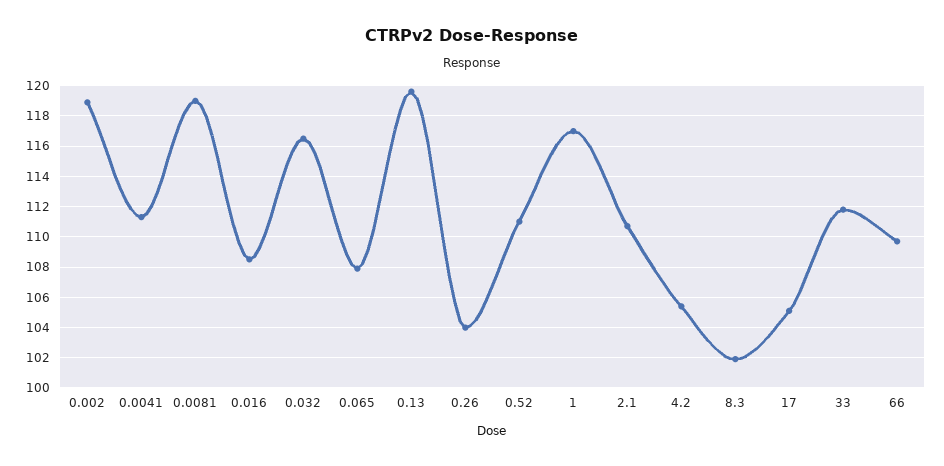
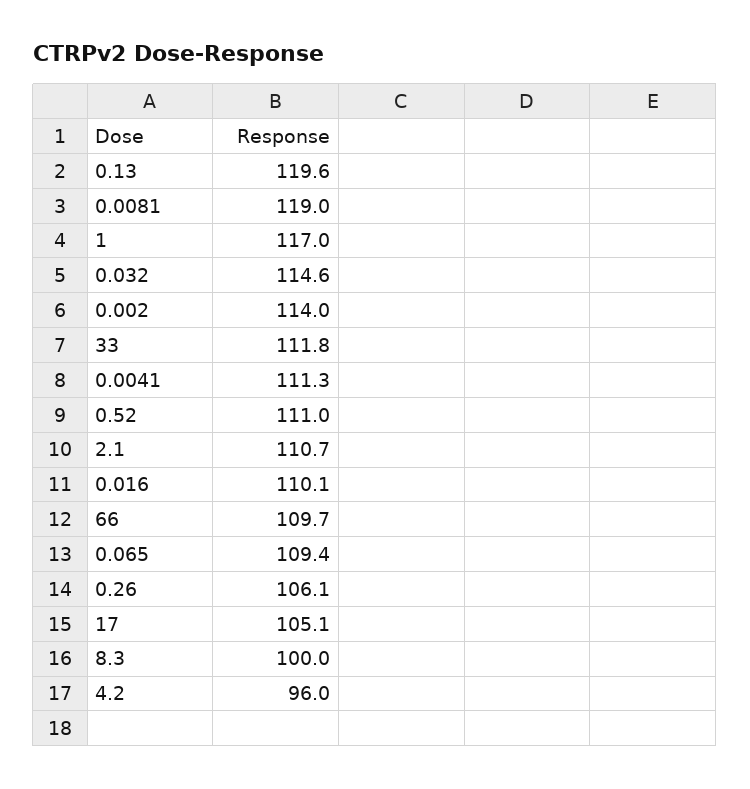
0.002: 119 -> 114
0.016: 108.5 -> 110.1
0.032: 116.5 -> 114.6
0.065: 108 -> 109.4
0.26: 104 -> 106.1
4.2: 105.5 -> 96
8.3: 102 -> 100

